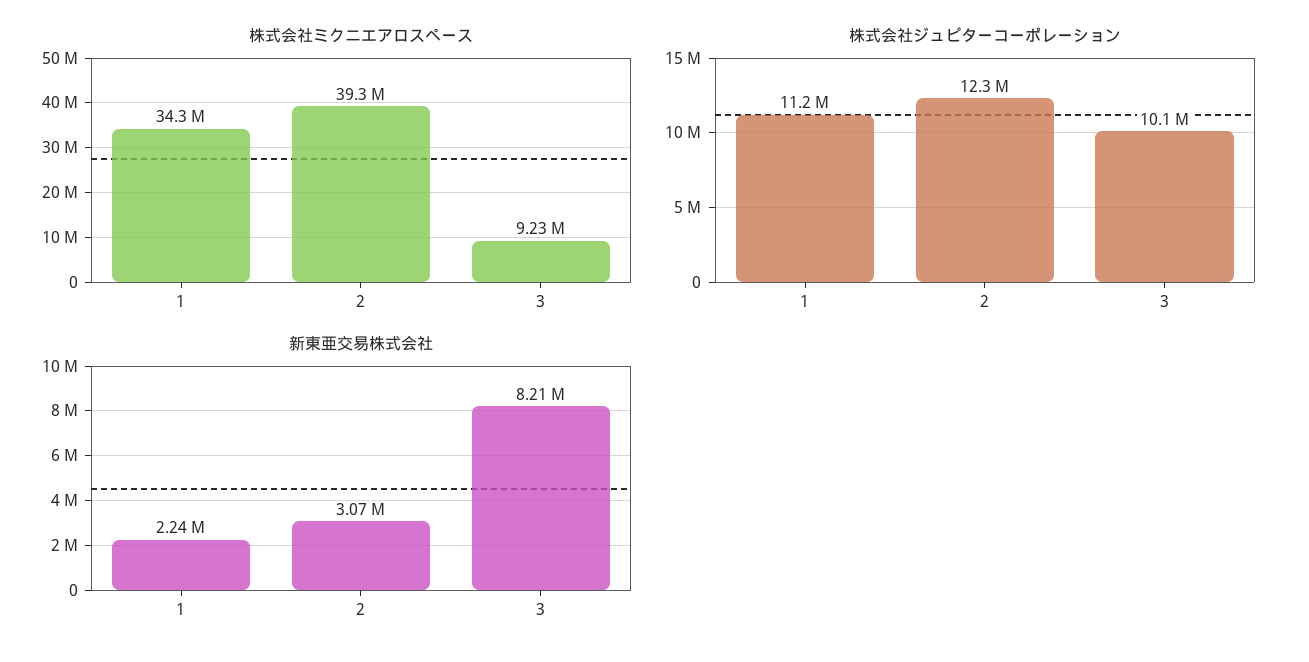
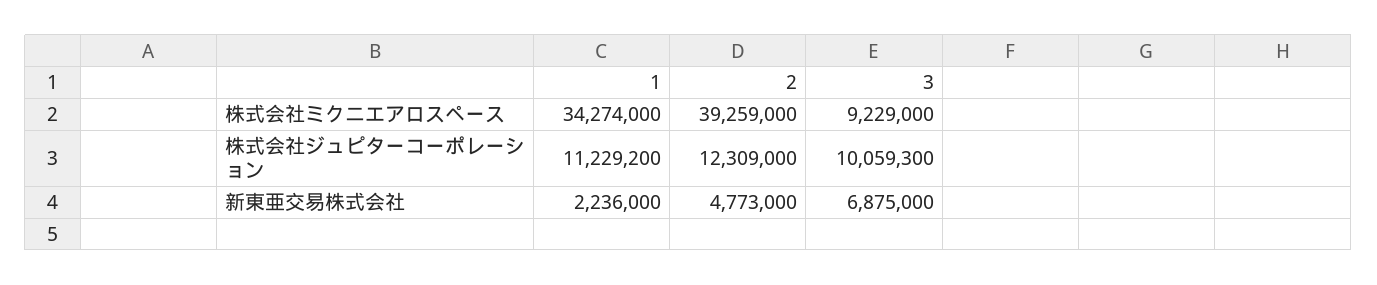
新東亜交易株式会社, 2: 3070000 -> 4773000
新東亜交易株式会社, 3: 8210000 -> 6875000

